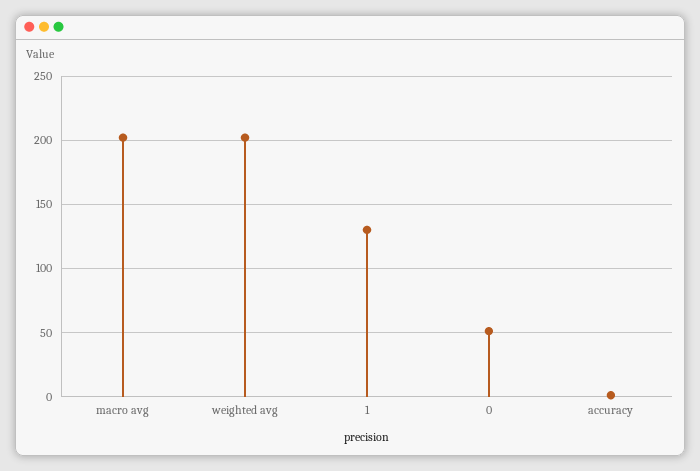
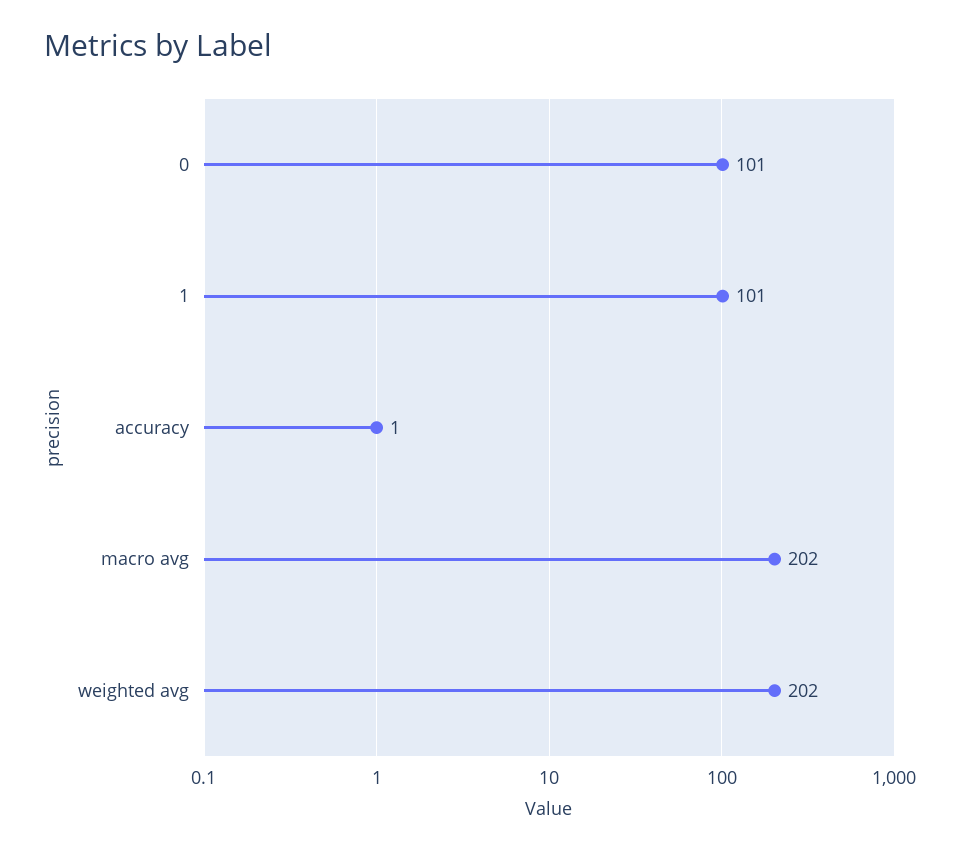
1: 130 -> 101
0: 50 -> 101

